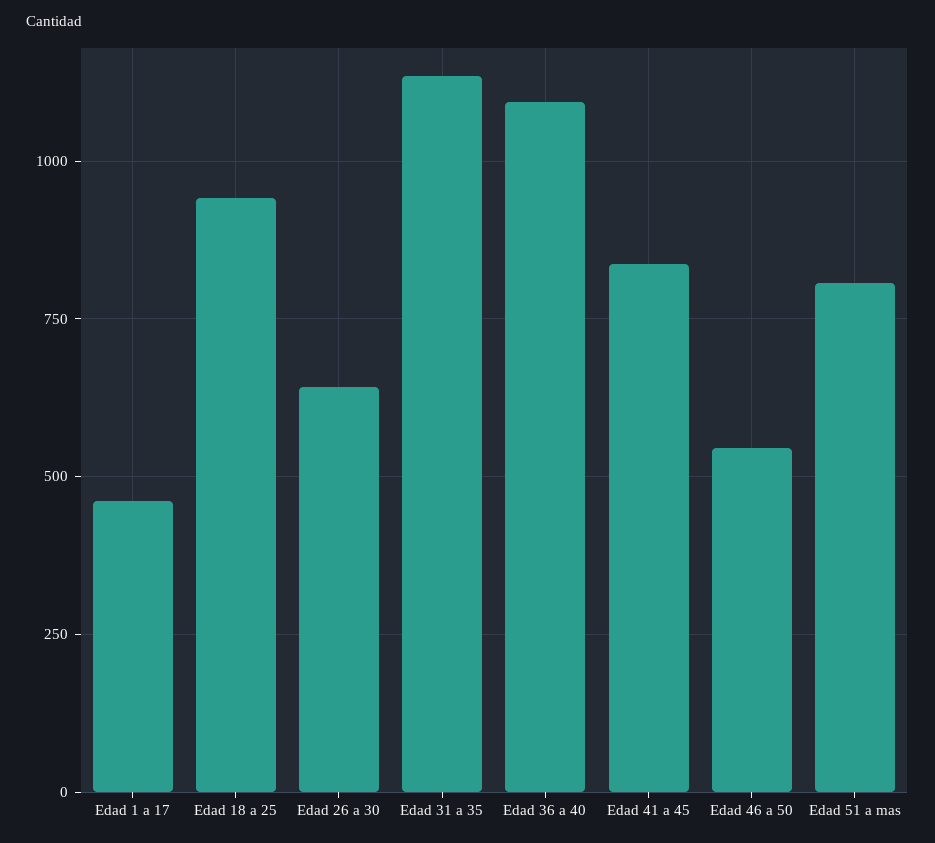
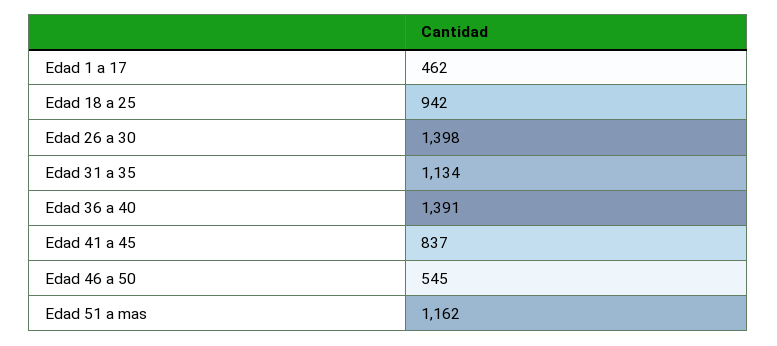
Edad 26 a 30: 650 -> 1398
Edad 36 a 40: 1100 -> 1391
Edad 51 a mas: 800 -> 1162

